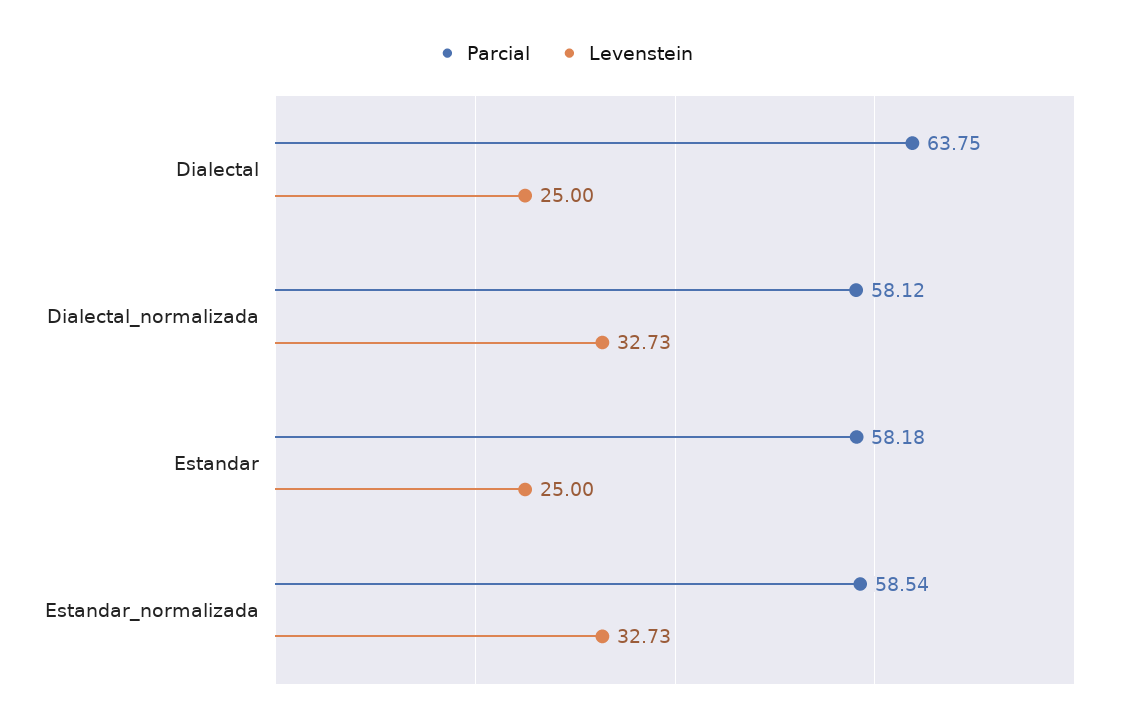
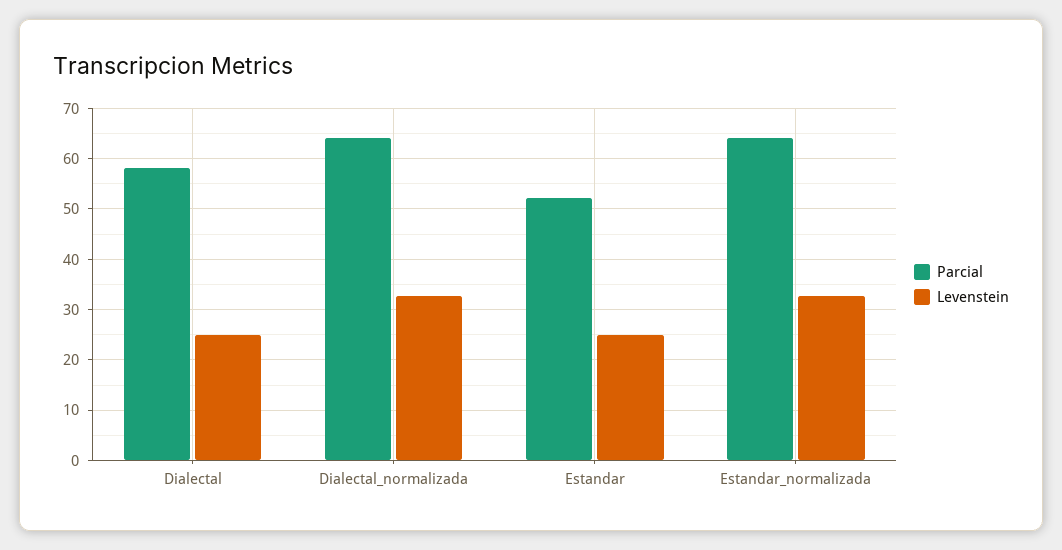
Parcial, Dialectal: 63.75 -> 58
Parcial, Dialectal_normalizada: 58.12 -> 64
Parcial, Estandar: 58.18 -> 52
Parcial, Estandar_normalizada: 58.54 -> 64

